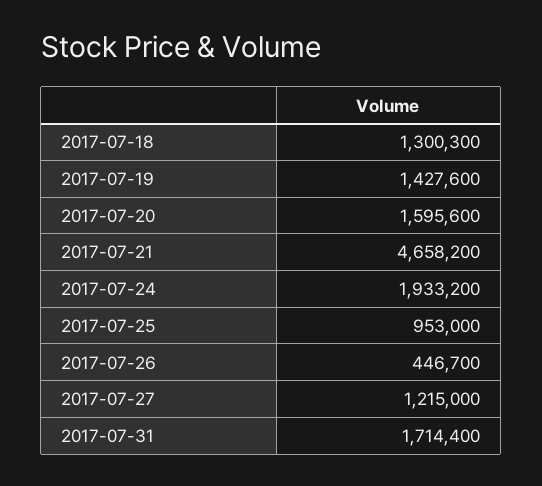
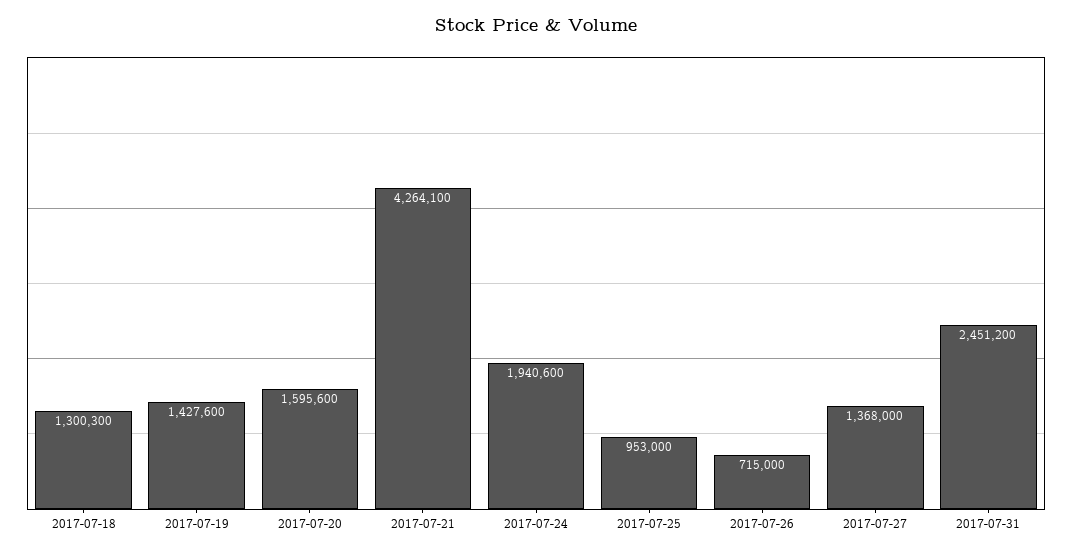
2017-07-21: 4658200 -> 4264100
2017-07-24: 1933200 -> 1940600
2017-07-26: 446700 -> 715000
2017-07-27: 1215000 -> 1368000
2017-07-31: 1714400 -> 2451200

